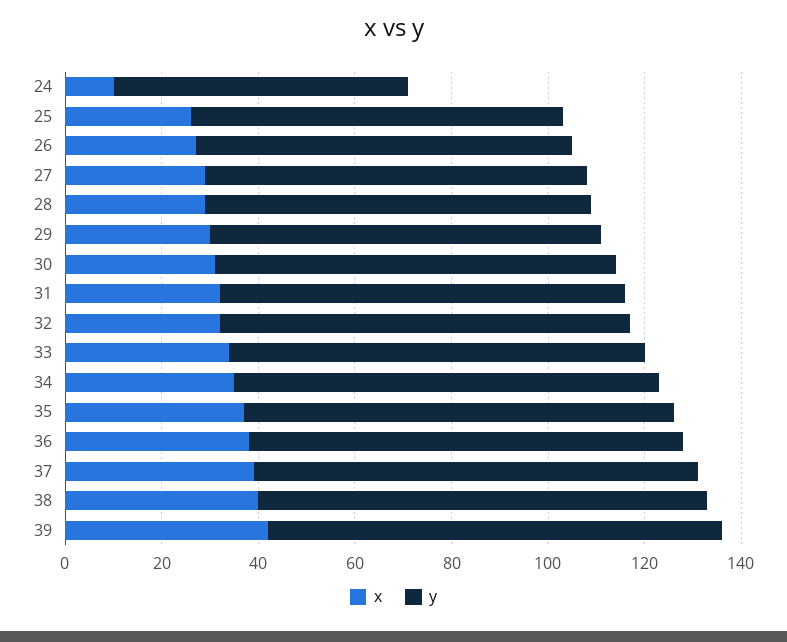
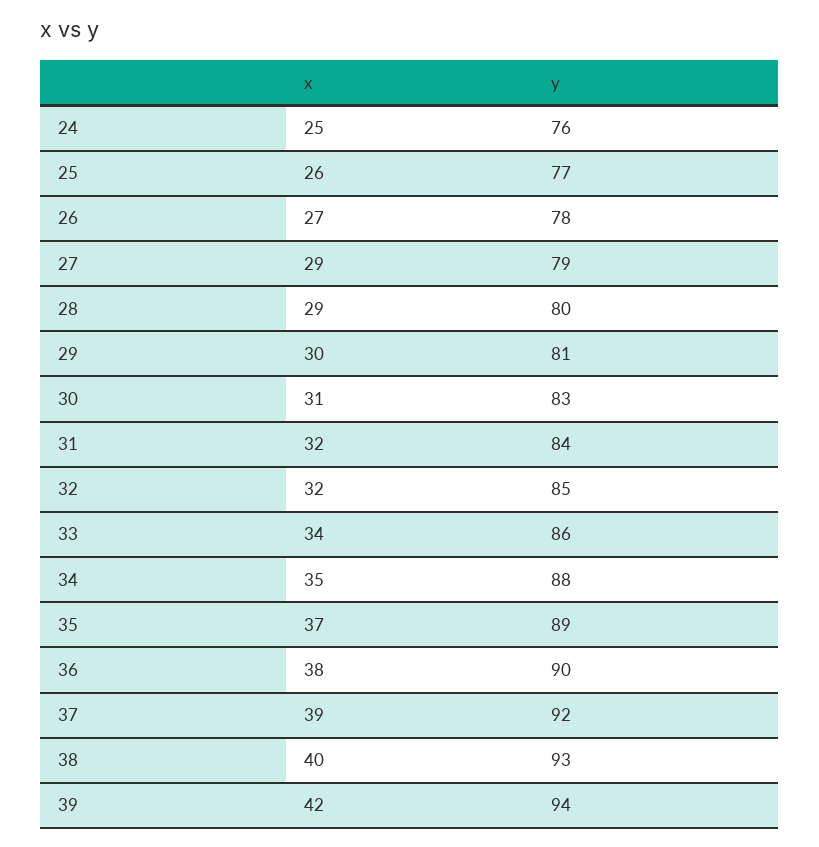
x, 24: 10 -> 25
y, 24: 60 -> 76

